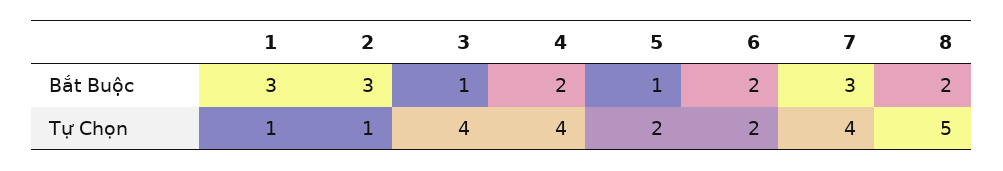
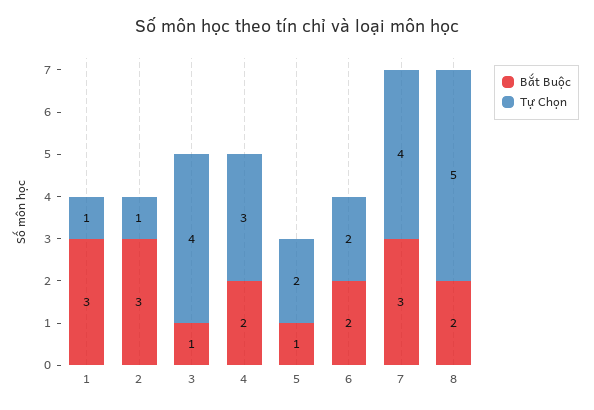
Tự Chọn, 4: 4 -> 3

